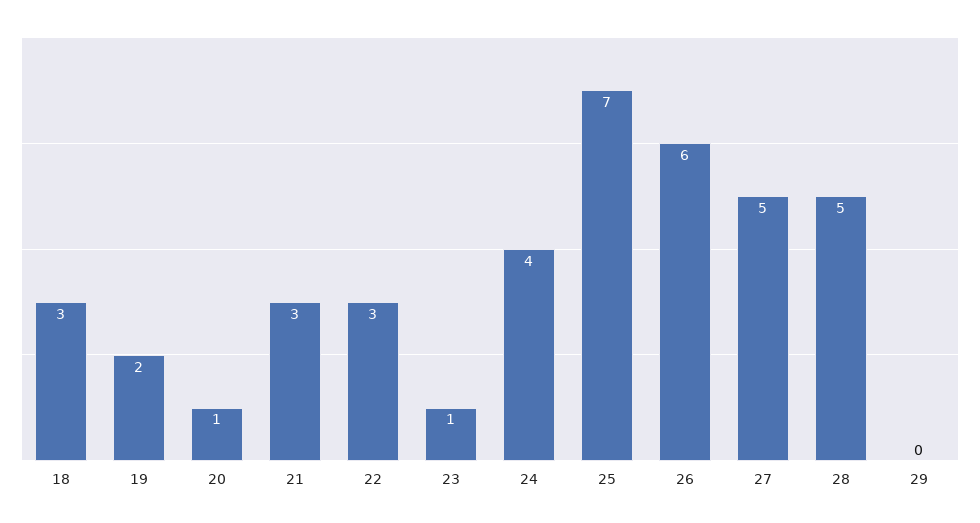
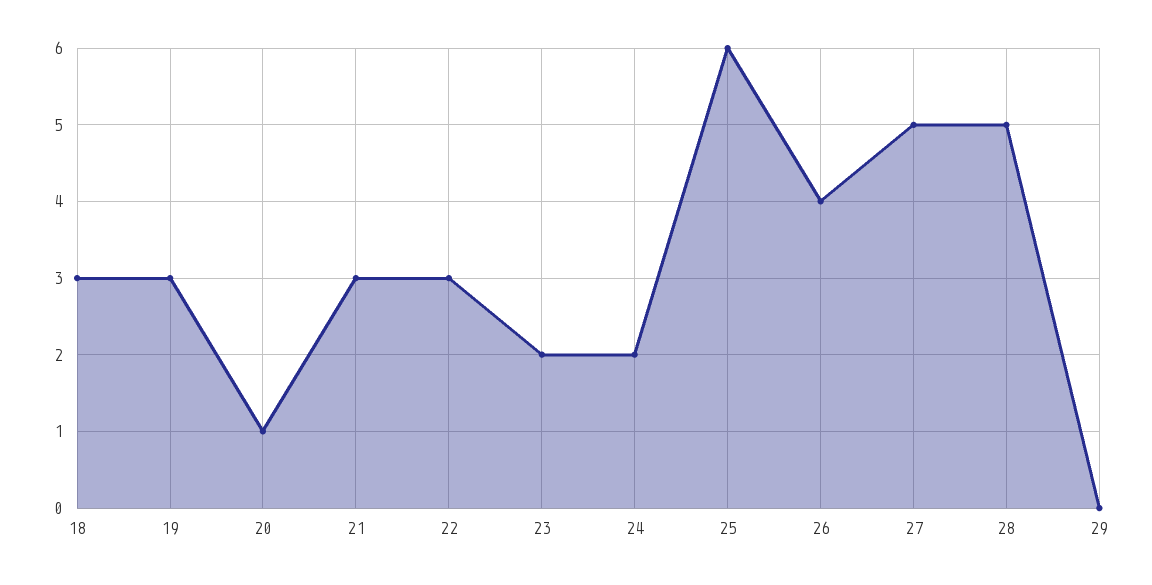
19: 2 -> 3
23: 1 -> 2
24: 4 -> 2
25: 7 -> 6
26: 6 -> 4

